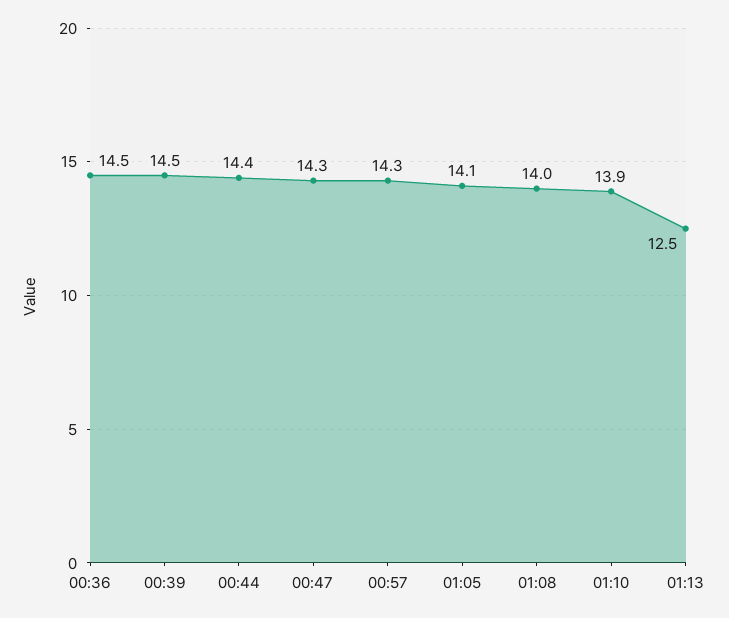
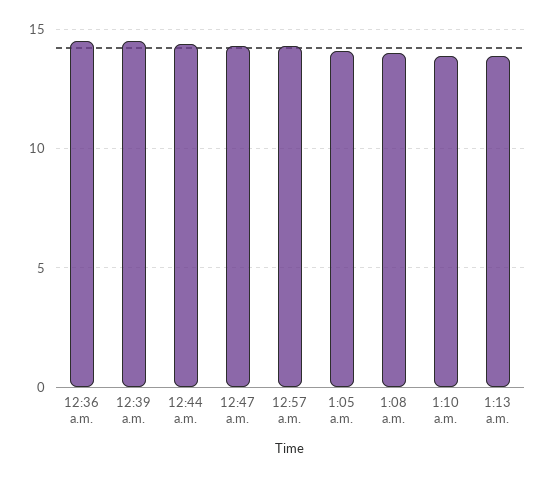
01:13: 12.5 -> 14

